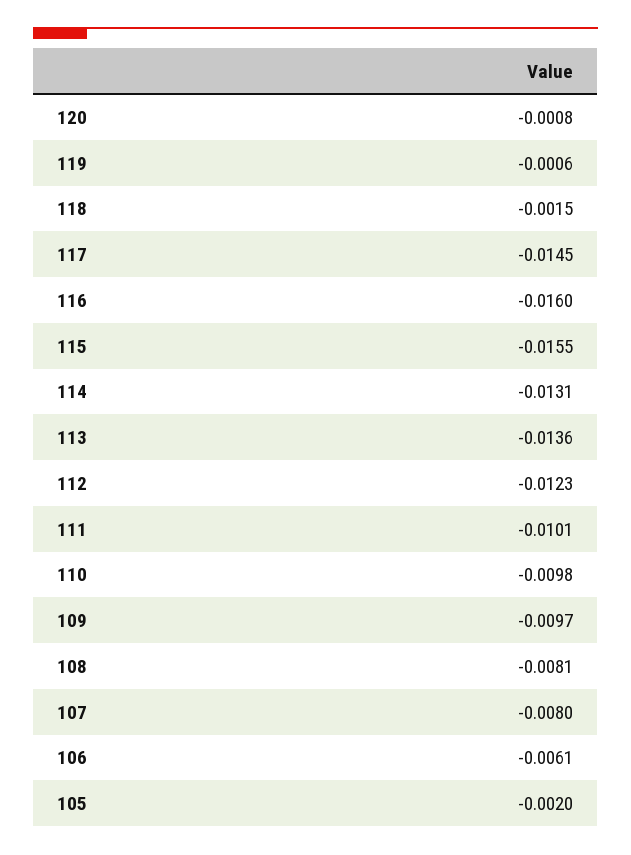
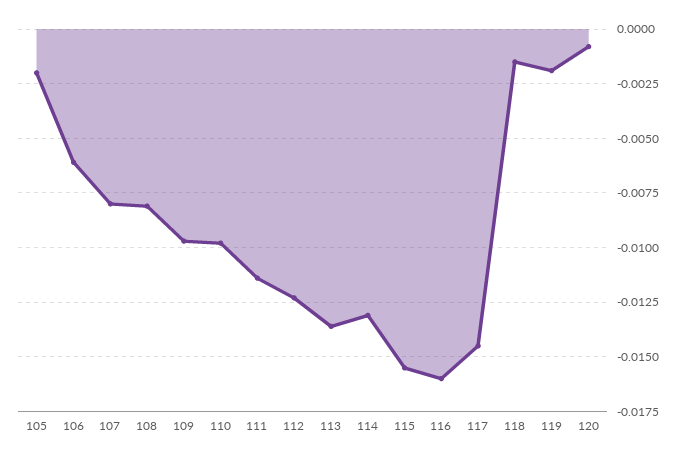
119: -0.0006 -> -0.002
111: -0.0101 -> -0.0115

